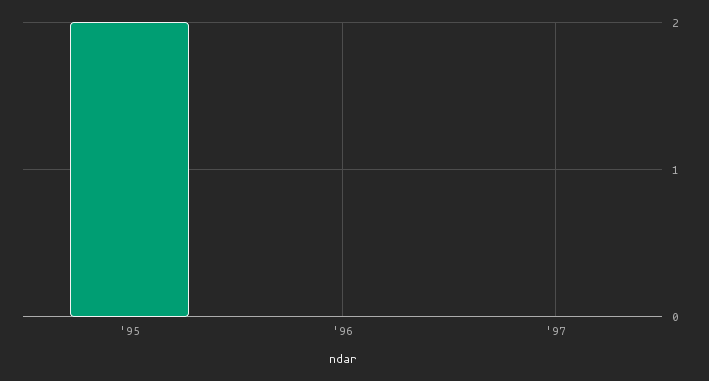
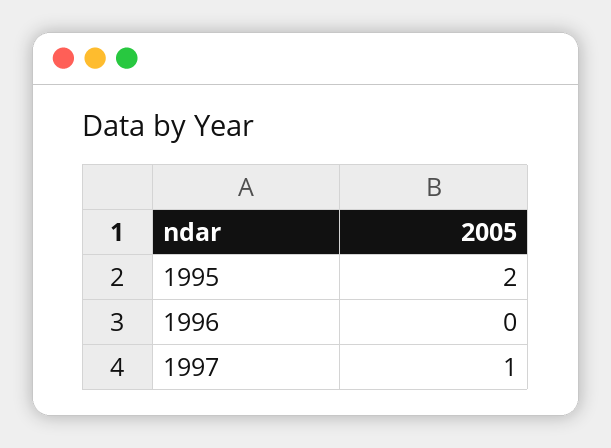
'97: 0 -> 1

